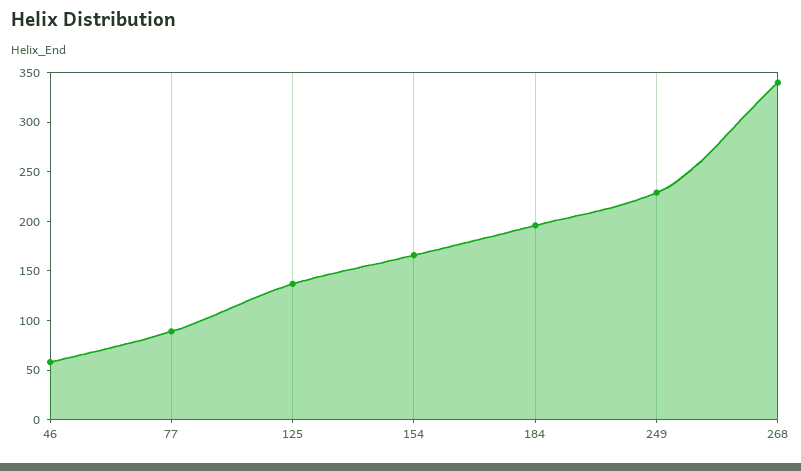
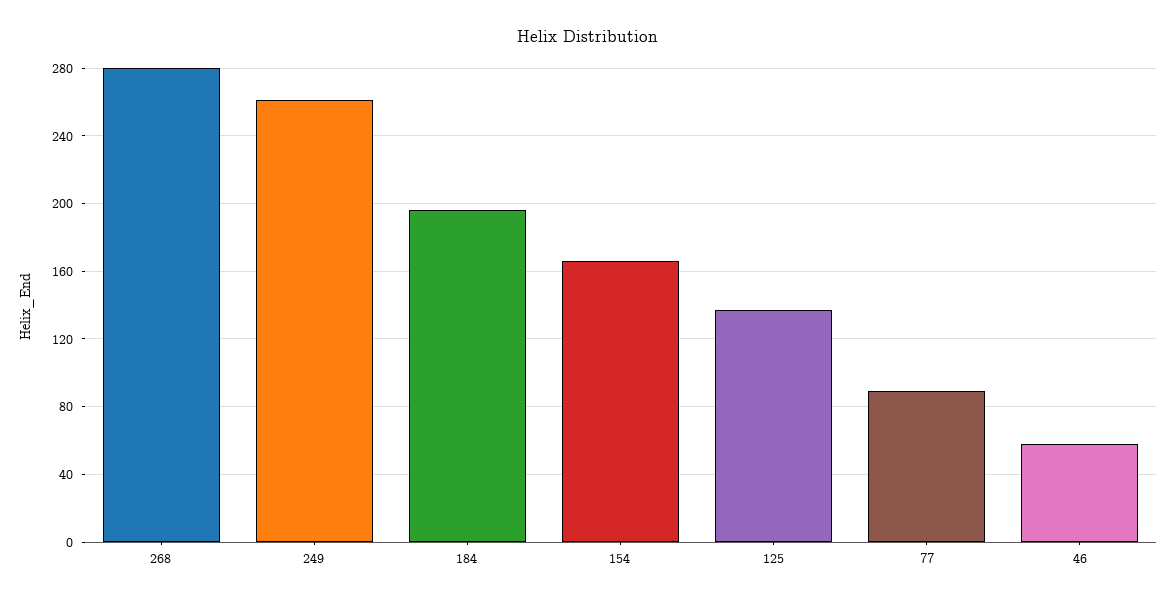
249: 230 -> 260
268: 340 -> 280

